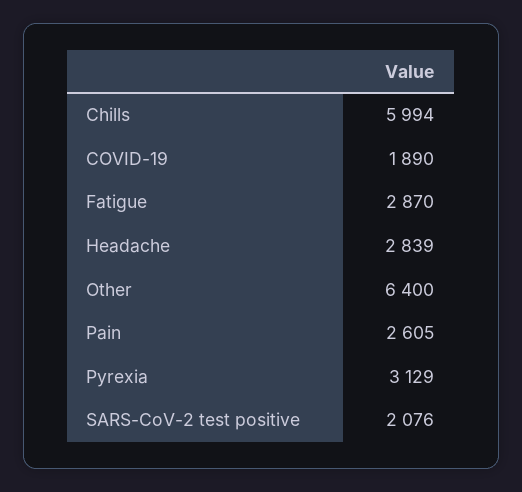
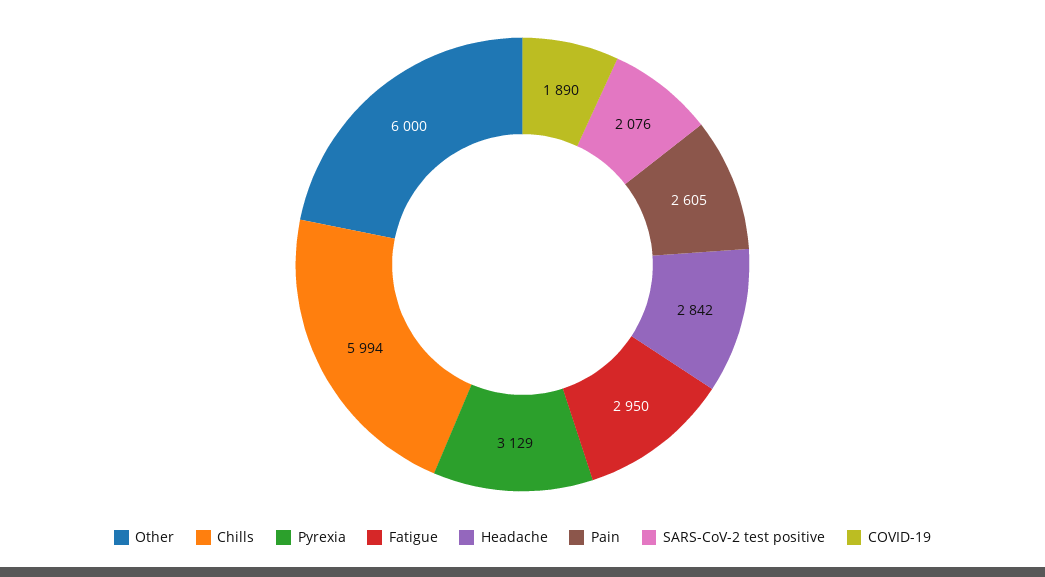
Fatigue: 2870 -> 2950
Headache: 2839 -> 2842
Other: 6400 -> 6000

